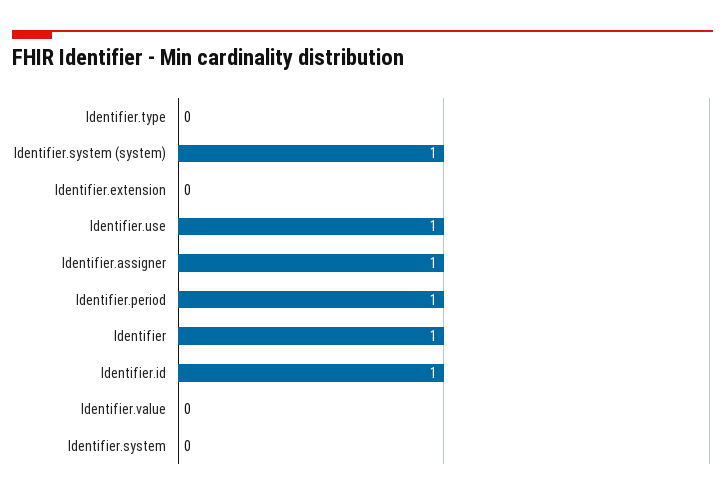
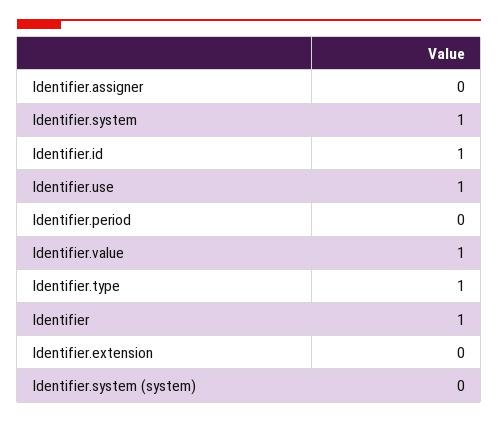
Identifier.type: 0 -> 1
Identifier.system (system): 1 -> 0
Identifier.assigner: 1 -> 0
Identifier.period: 1 -> 0
Identifier.value: 0 -> 1
Identifier.system: 0 -> 1

